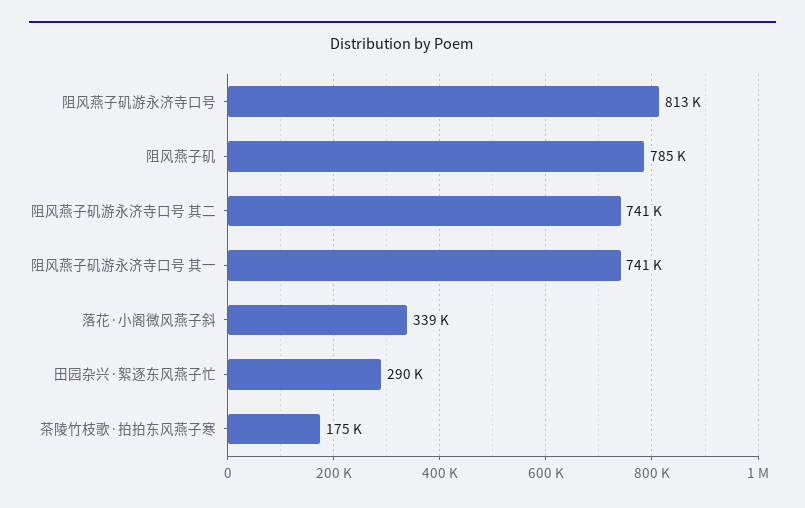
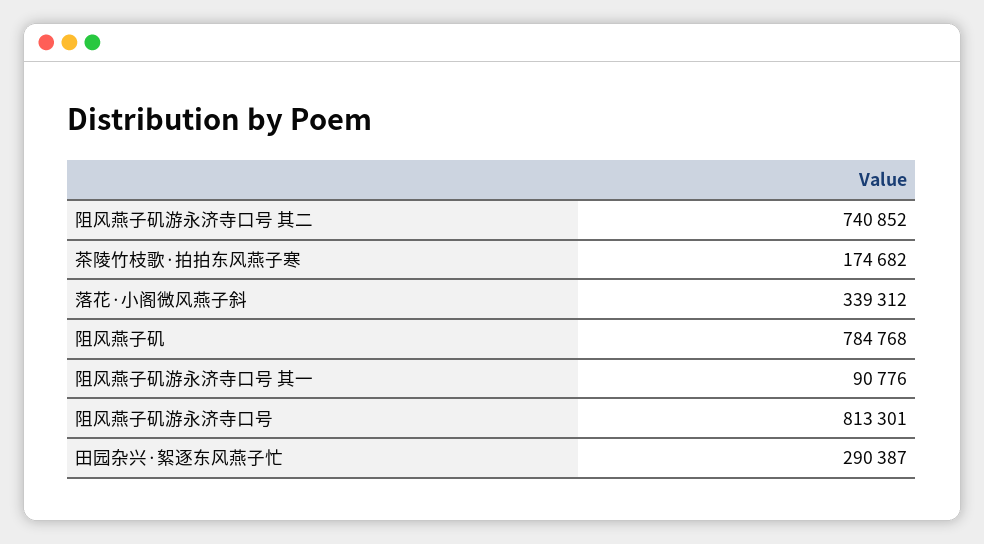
阻风燕子矶游永济寺口号 其一: 741000 -> 90776

